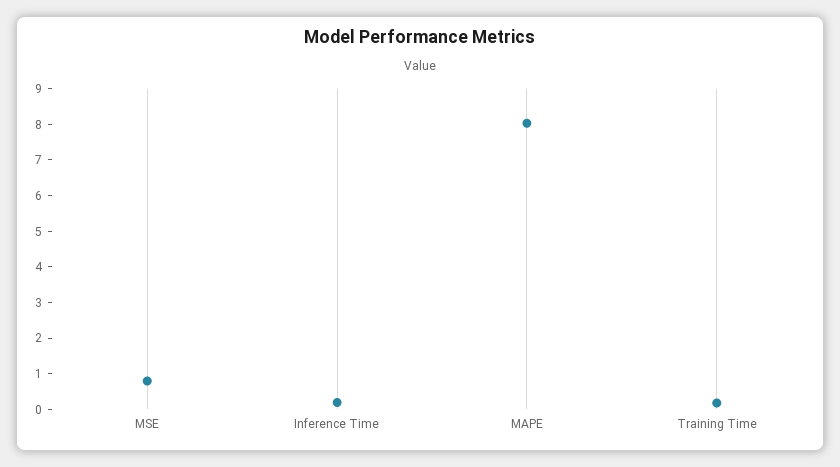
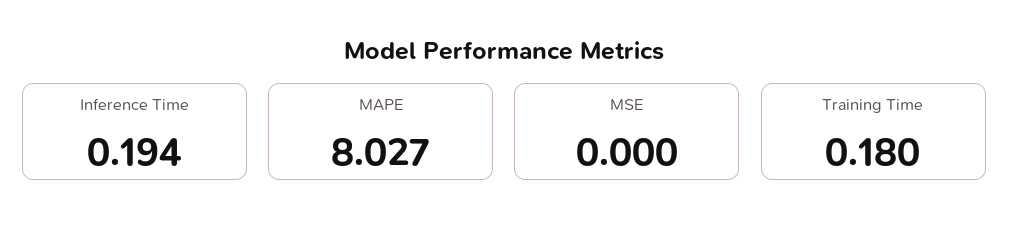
MSE: 0.75 -> 0

